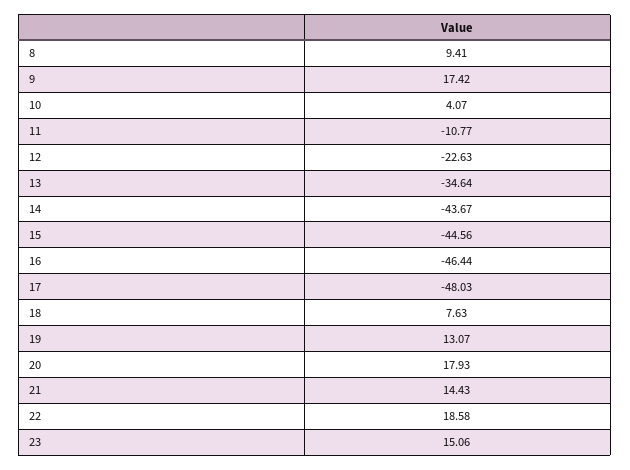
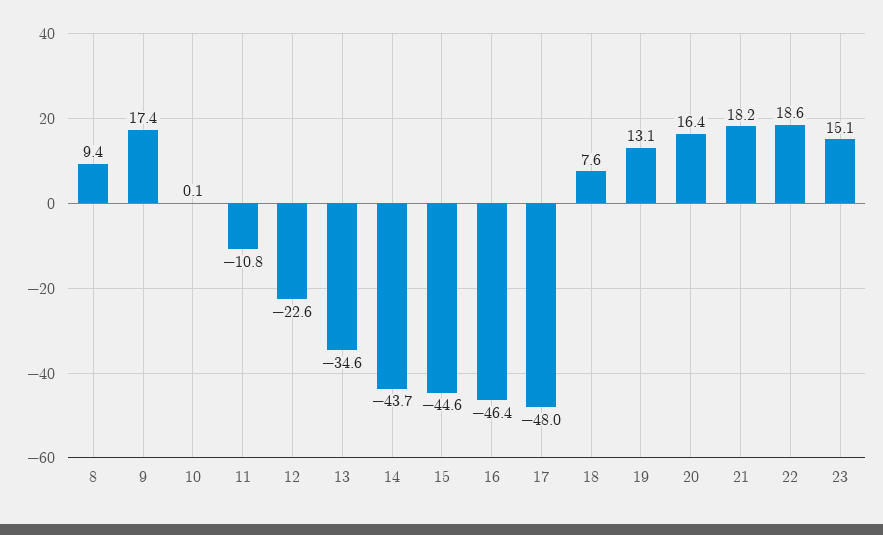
10: 4.07 -> 0.1
20: 17.93 -> 16.4
21: 14.43 -> 18.2

